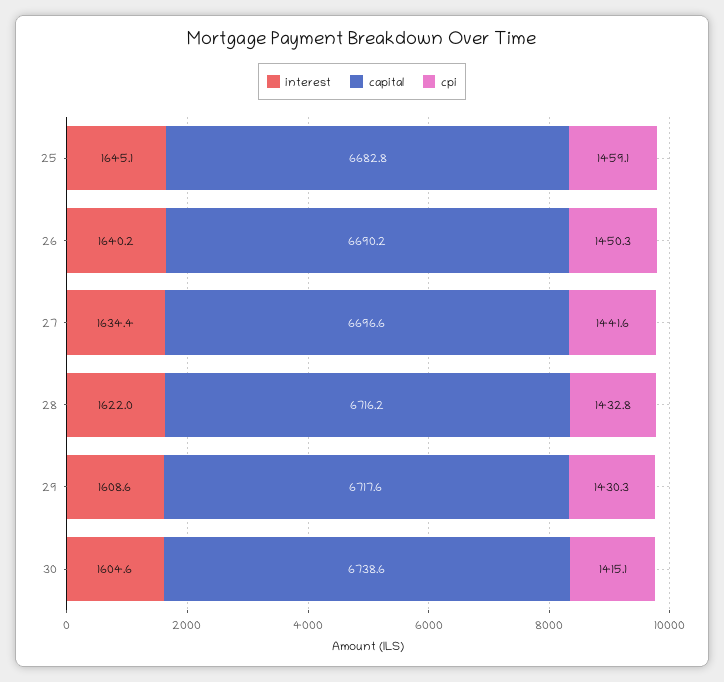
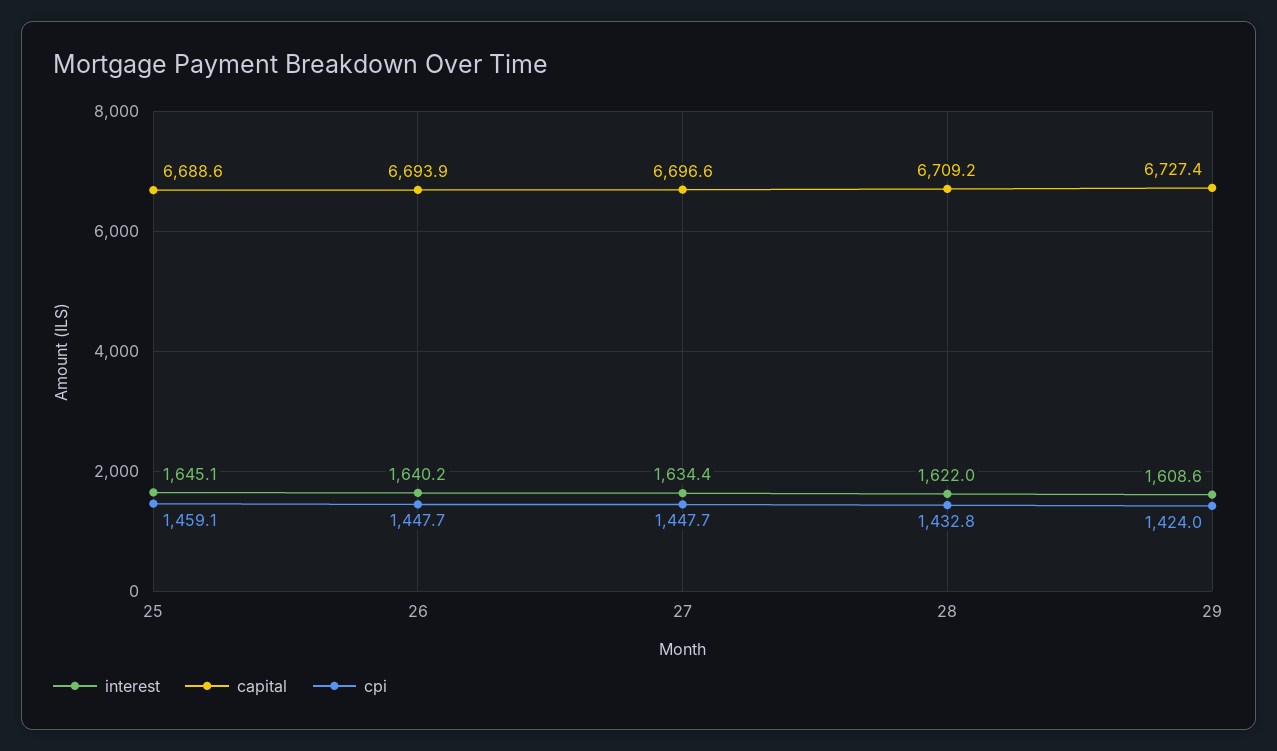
capital, 25: 6682.8 -> 6688.6
capital, 26: 6690.2 -> 6693.9
cpi, 26: 1450.3 -> 1447.7
cpi, 27: 1441.6 -> 1447.7
capital, 28: 6716.2 -> 6709.2
capital, 29: 6717.6 -> 6727.4
cpi, 29: 1430.3 -> 1424
interest, 30: 1604.6 -> none
capital, 30: 6738.6 -> none
cpi, 30: 1415.1 -> none

